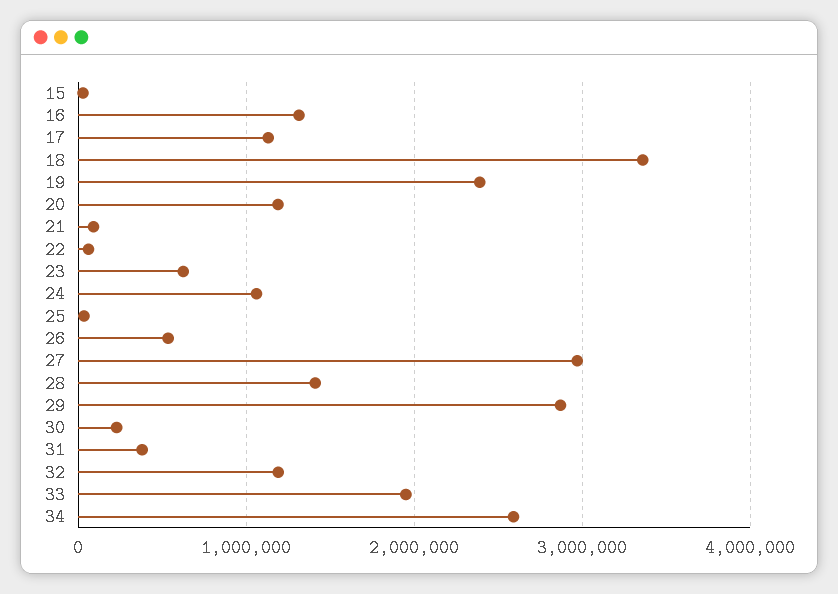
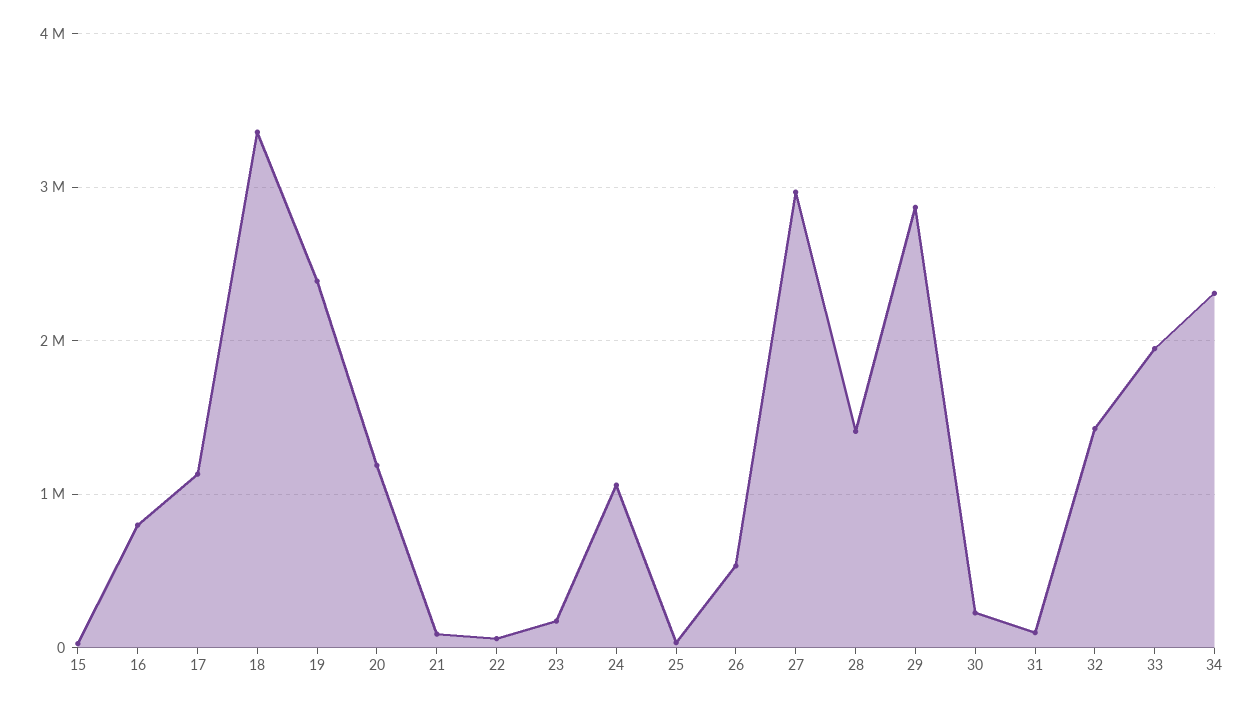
16: 1300000 -> 800000
23: 600000 -> 200000
31: 400000 -> 100000
32: 1200000 -> 1400000
34: 2600000 -> 2300000

